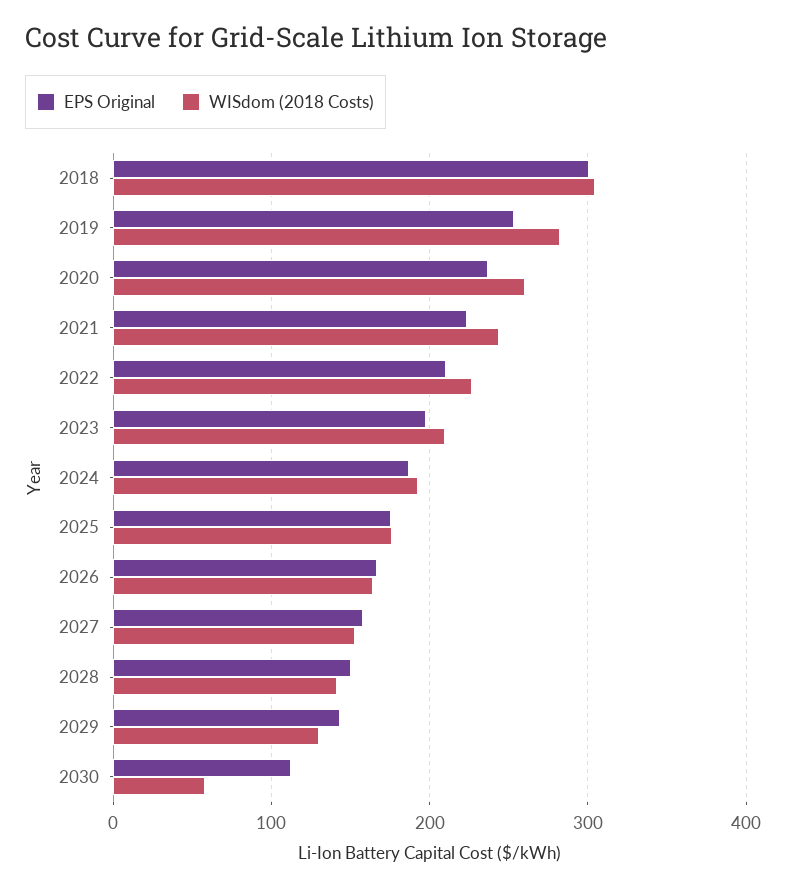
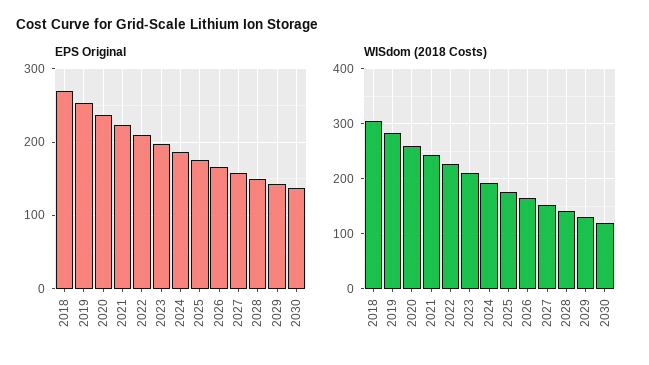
EPS Original, 2018: 300 -> 270
EPS Original, 2030: 110 -> 140
WISdom (2018 Costs), 2030: 60 -> 120

